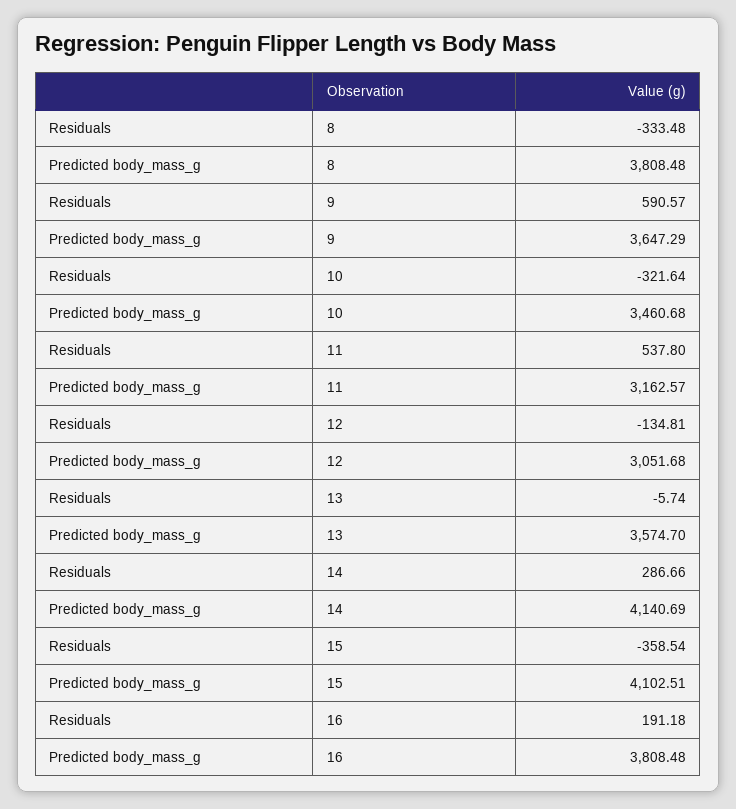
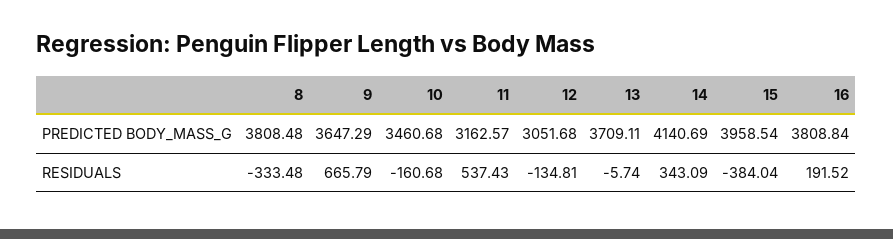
Residuals, 9: 590.57 -> 665.79
Residuals, 10: -321.64 -> -160.68
Residuals, 11: 537.8 -> 537.43
Predicted body_mass_g, 13: 3574.7 -> 3709.11
Residuals, 14: 286.66 -> 343.09
Residuals, 15: -358.54 -> -384.04
Predicted body_mass_g, 15: 4102.51 -> 3958.54
Residuals, 16: 191.18 -> 191.52
Predicted body_mass_g, 16: 3808.48 -> 3808.84

